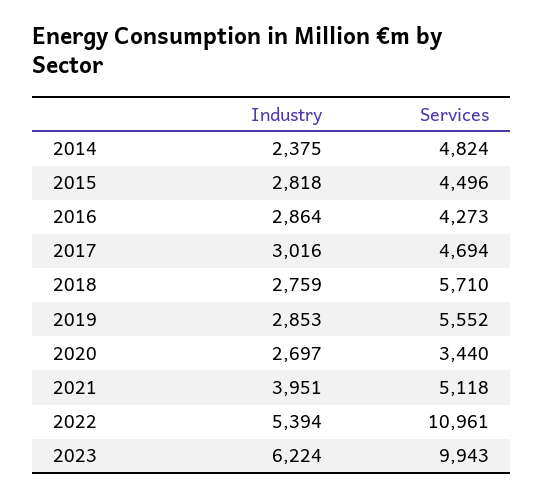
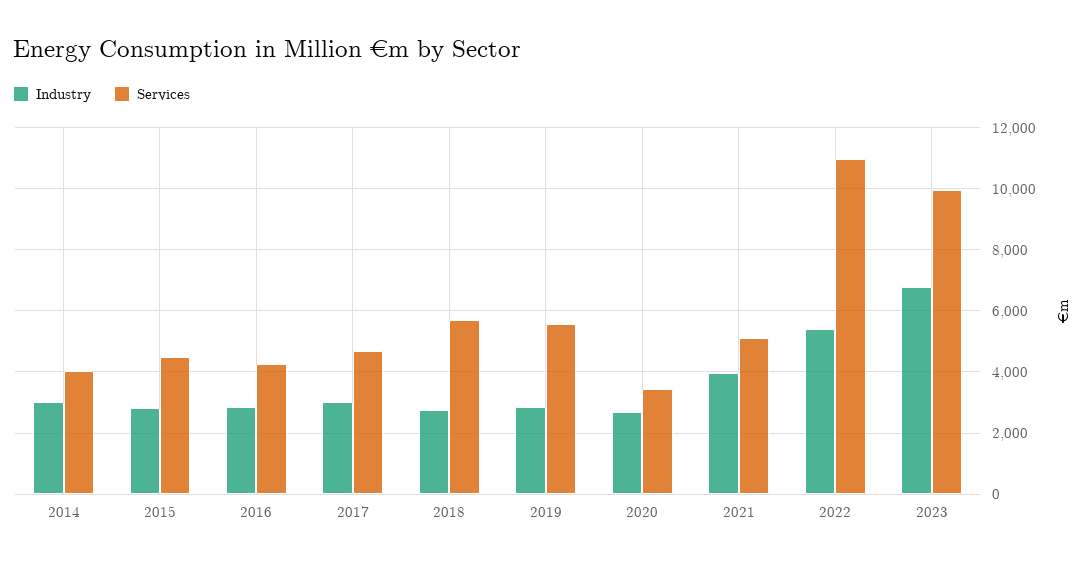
Industry, 2014: 2375 -> 3000
Services, 2014: 4824 -> 4000
Industry, 2023: 6224 -> 6800

